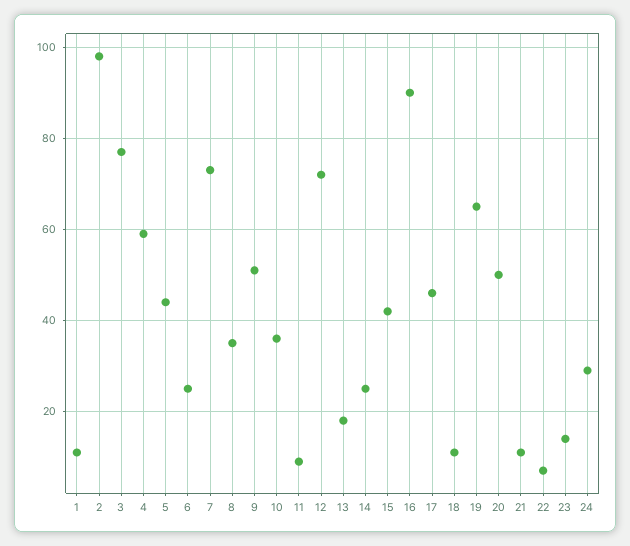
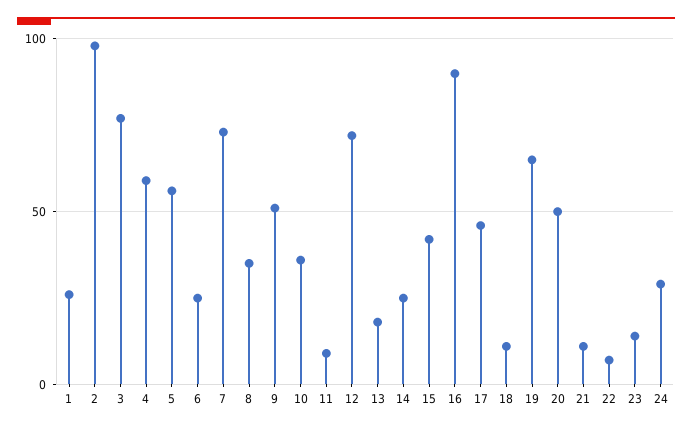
1: 10 -> 25
5: 45 -> 55

